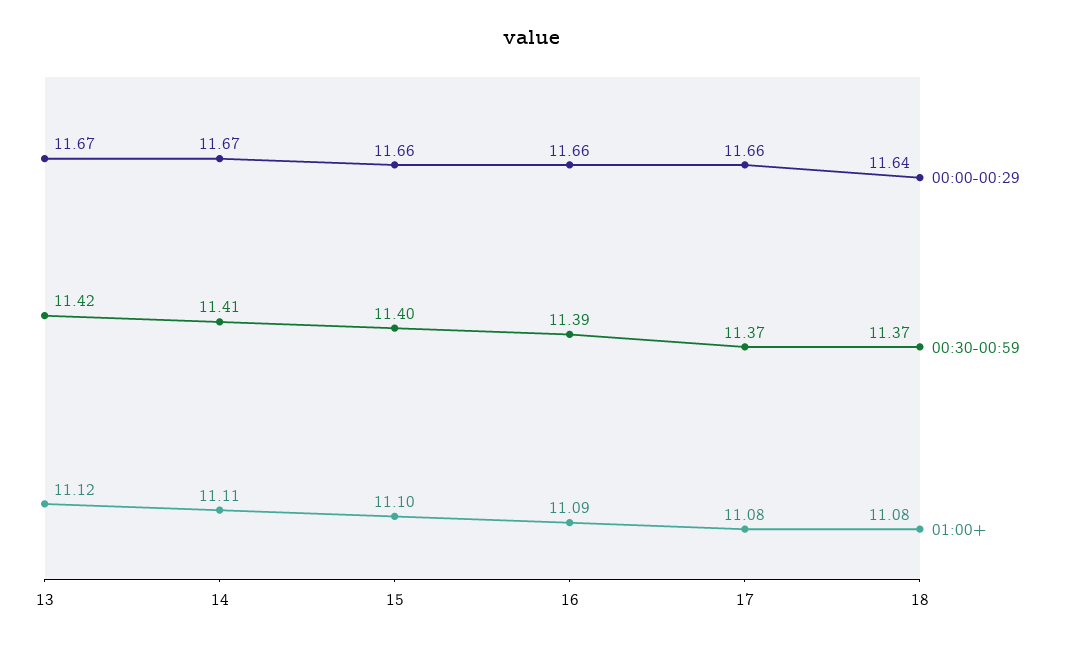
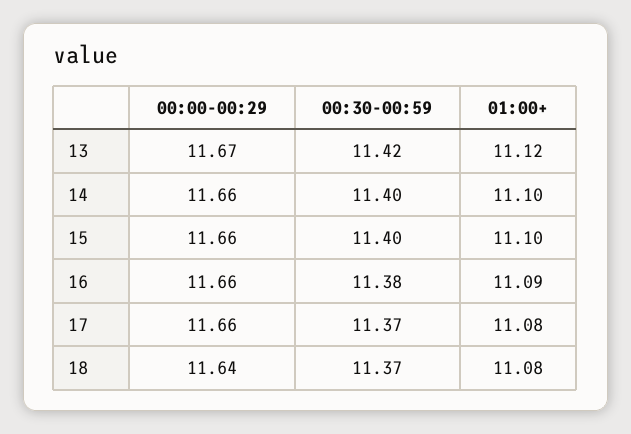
00:00-00:29, 14: 11.67 -> 11.66
00:30-00:59, 14: 11.41 -> 11.4
01:00+, 14: 11.11 -> 11.1
00:30-00:59, 16: 11.39 -> 11.38

